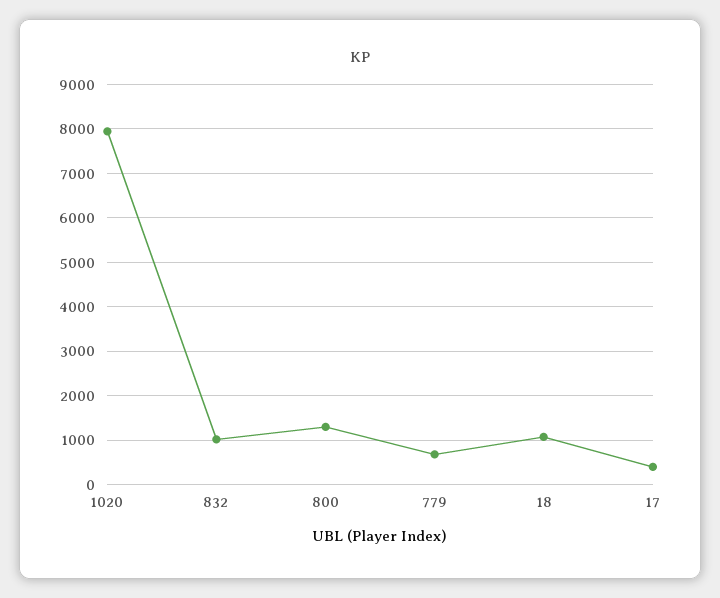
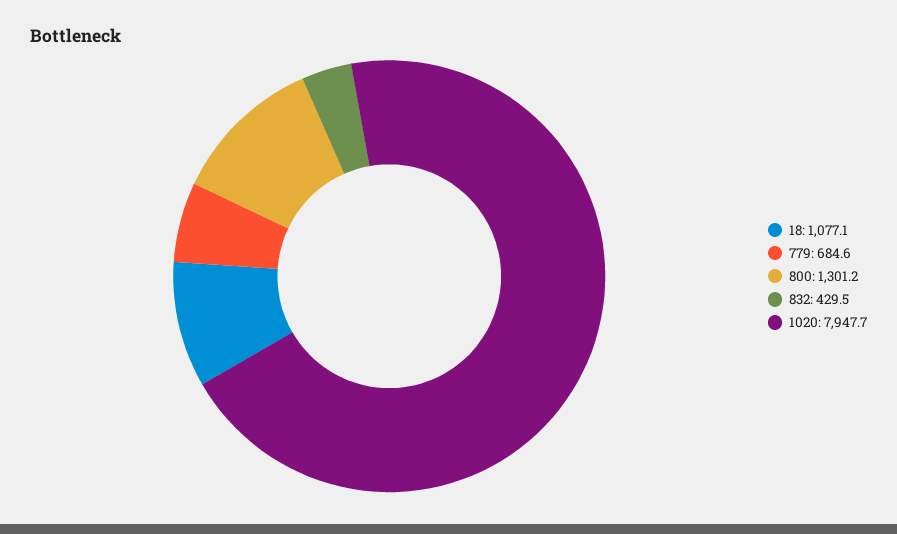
832: 1000 -> 429.5
17: 400 -> none

